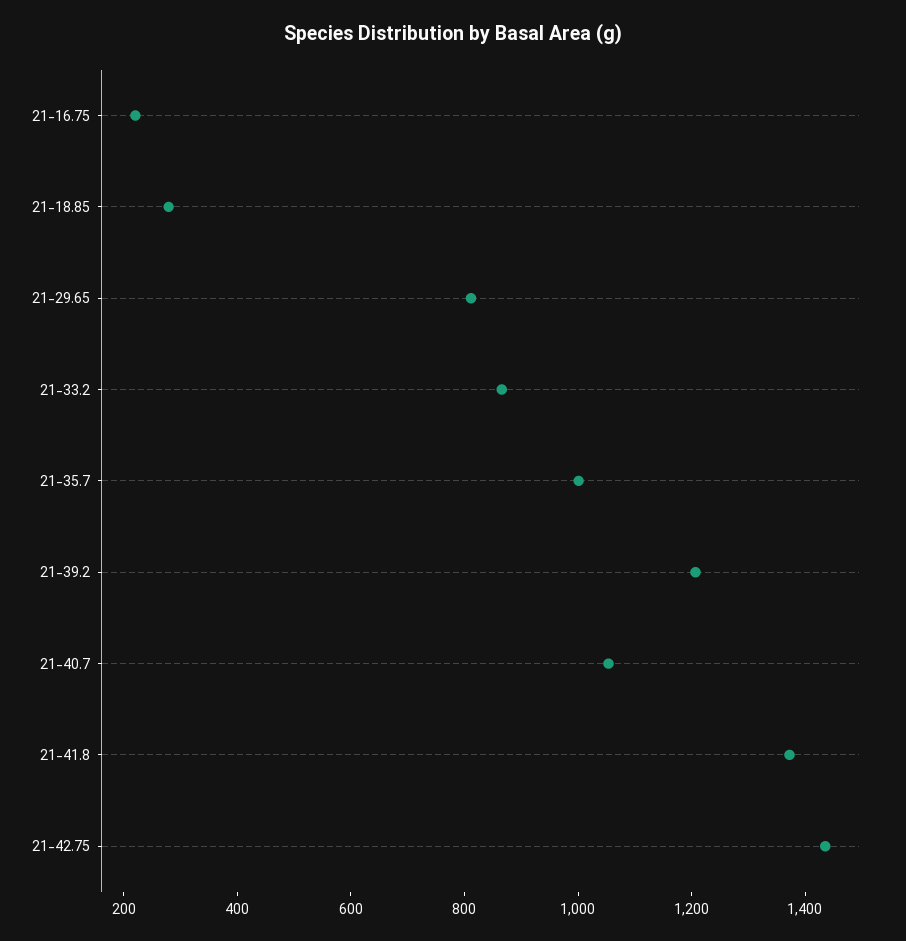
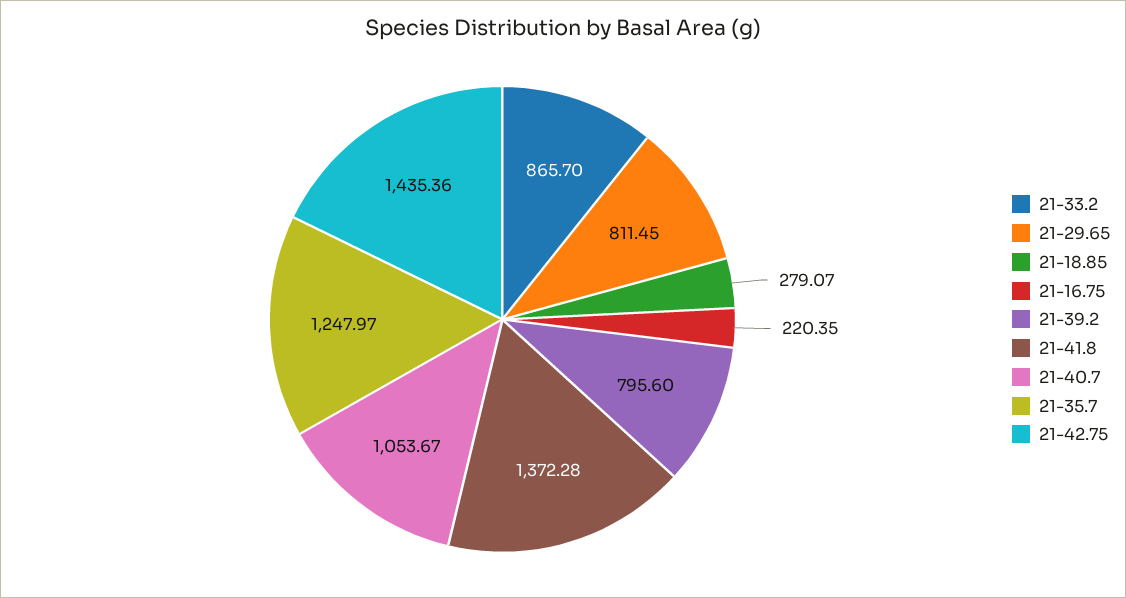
21-35.7: 1000 -> 1247.97
21-39.2: 1200 -> 795.6

